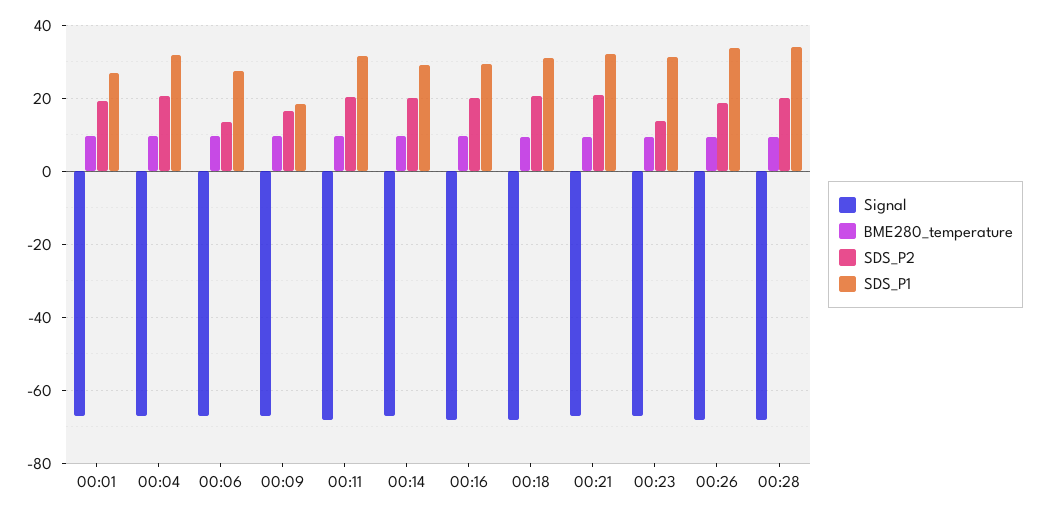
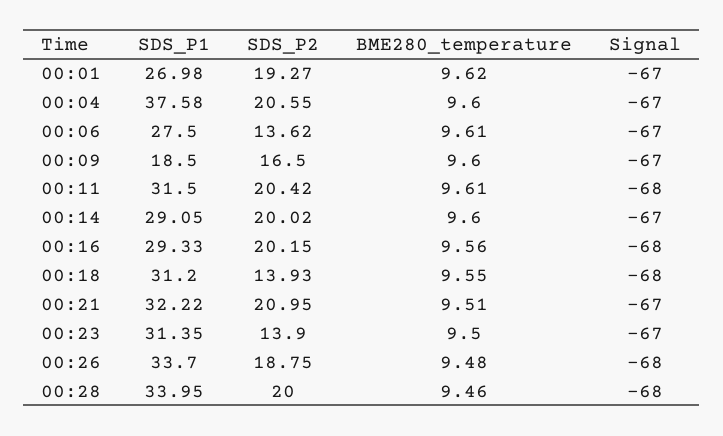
SDS_P1, 00:04: 32 -> 37.58
SDS_P2, 00:18: 20 -> 13.93

